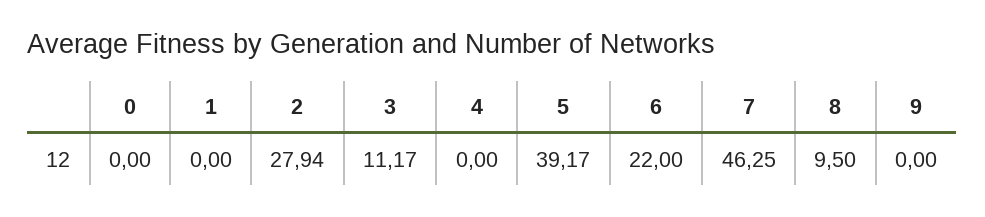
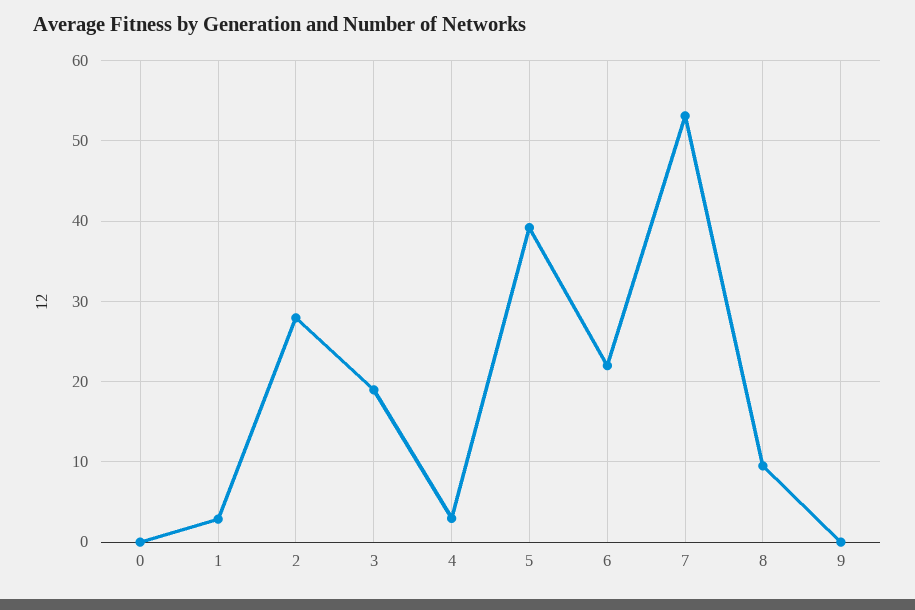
1: 0 -> 3
3: 11.17 -> 19
4: 0 -> 3
7: 46.25 -> 53

